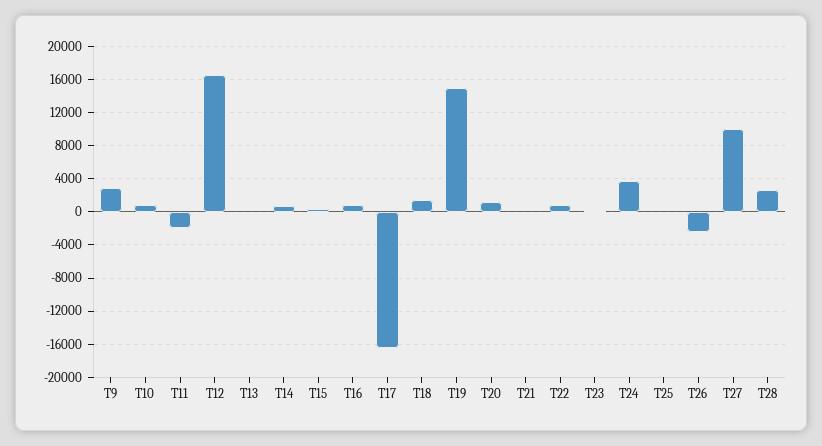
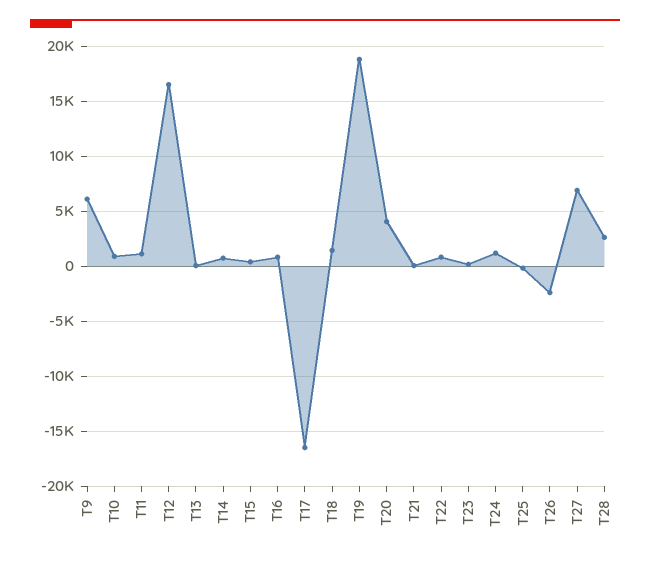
T9: 3000 -> 6000
T11: -2000 -> 1000
T19: 15000 -> 19000
T20: 1000 -> 4000
T24: 4000 -> 1000
T27: 10000 -> 7000

